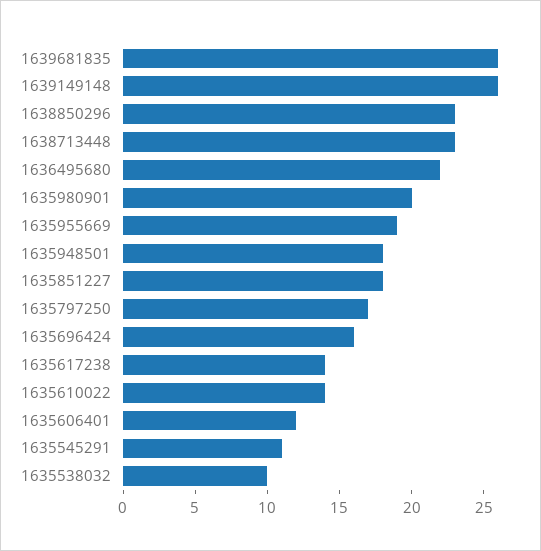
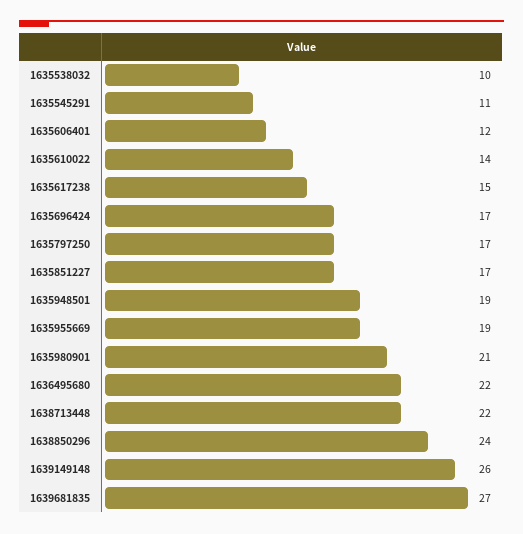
1639681835: 26 -> 27
1638850296: 23 -> 24
1638713448: 23 -> 22
1635980901: 20 -> 21
1635948501: 18 -> 19
1635851227: 18 -> 17
1635696424: 16 -> 17
1635617238: 14 -> 15

